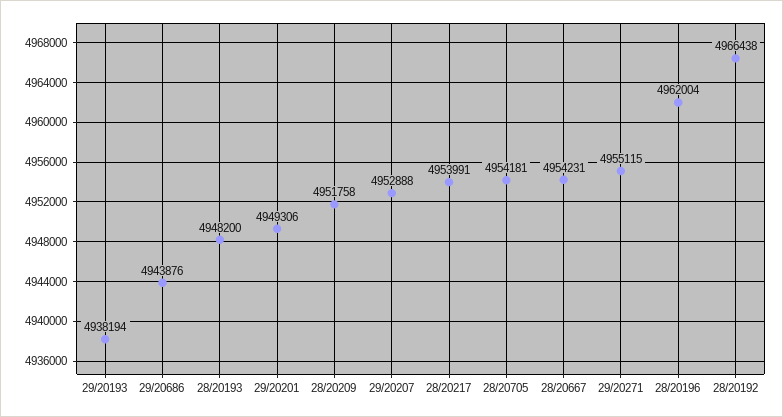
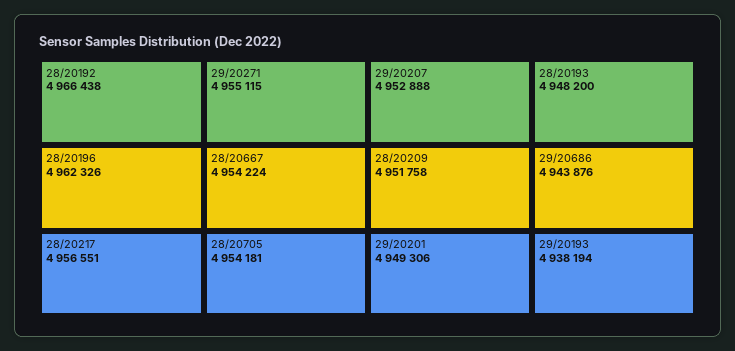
28/20217: 4953991 -> 4956551
28/20667: 4954231 -> 4954224
28/20196: 4962004 -> 4962326

